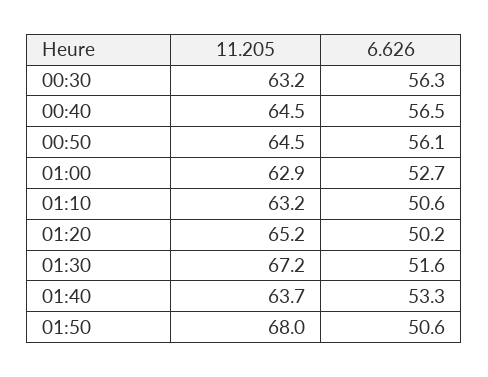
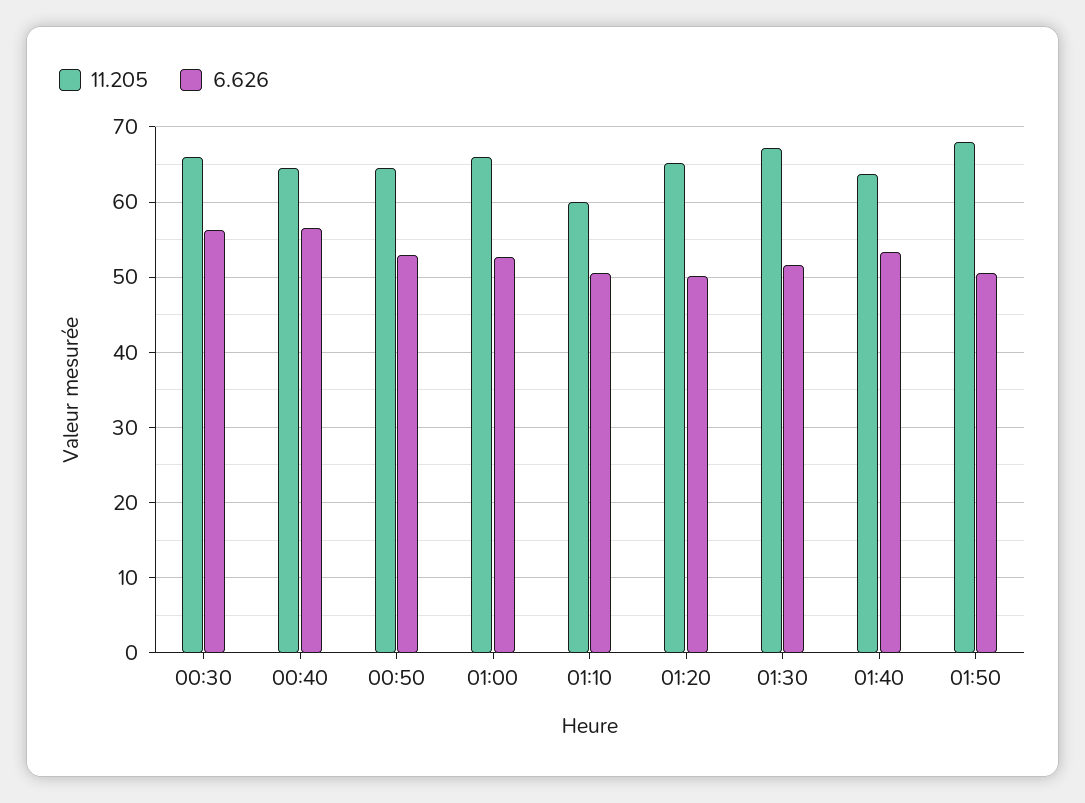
11.205, 00:30: 63.2 -> 66
6.626, 00:50: 56.1 -> 53
11.205, 01:00: 62.9 -> 66
11.205, 01:10: 63.2 -> 60

